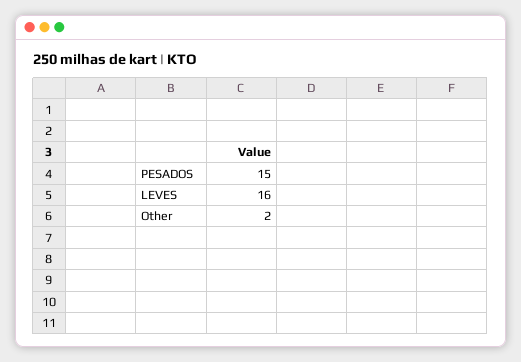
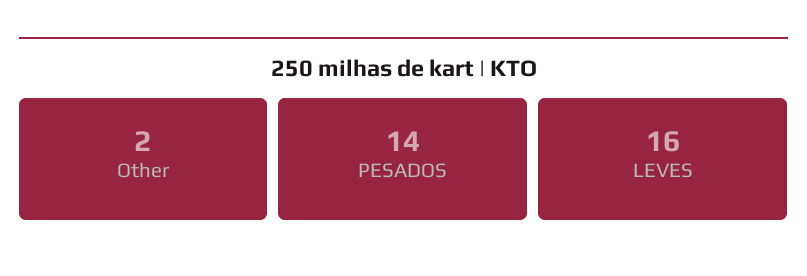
PESADOS: 15 -> 14

